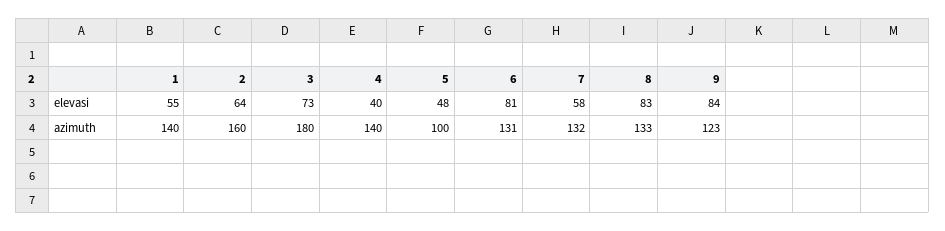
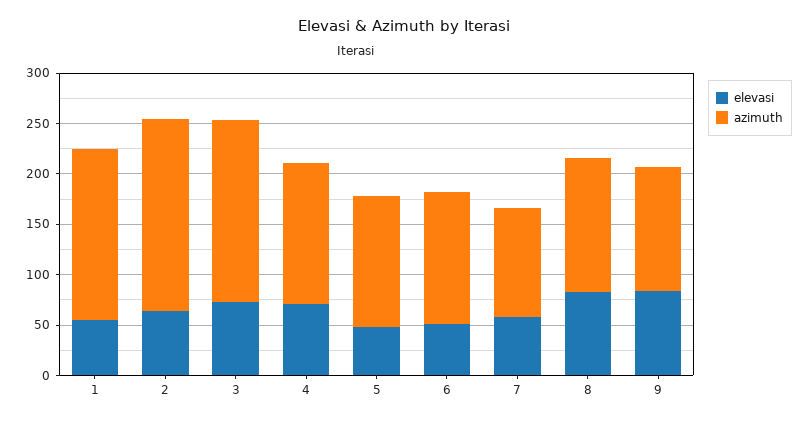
elevasi, 4: 40 -> 70
elevasi, 6: 81 -> 50
azimuth, 1: 140 -> 170
azimuth, 2: 160 -> 190
azimuth, 5: 100 -> 130
azimuth, 7: 132 -> 110

